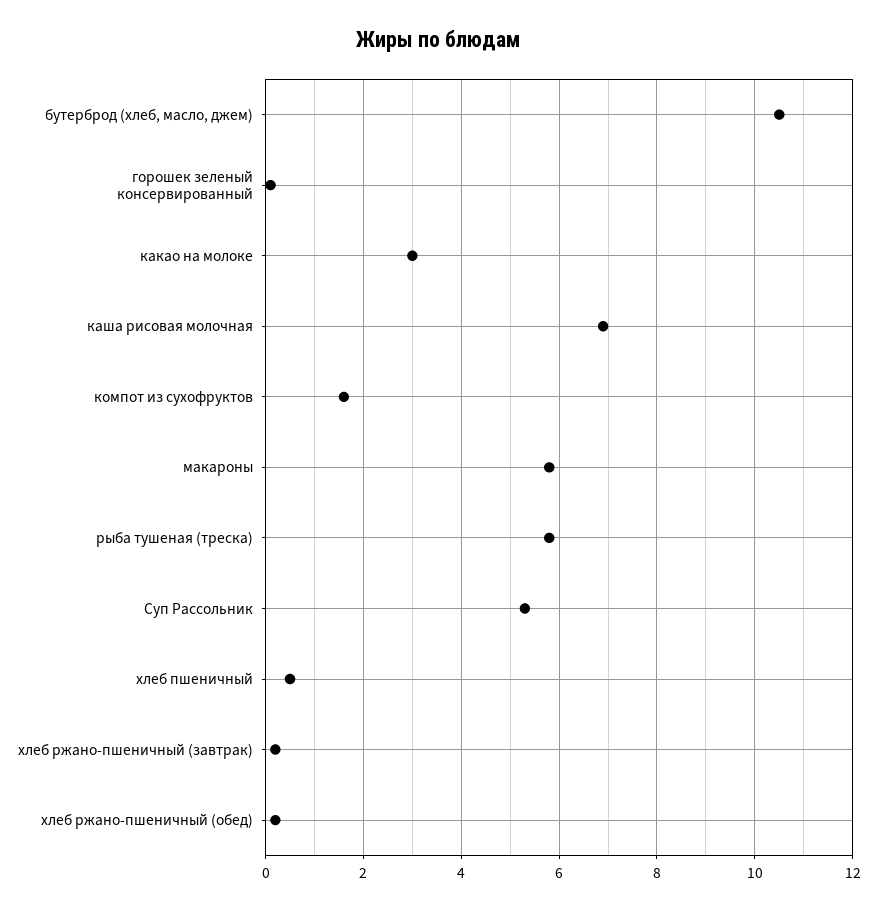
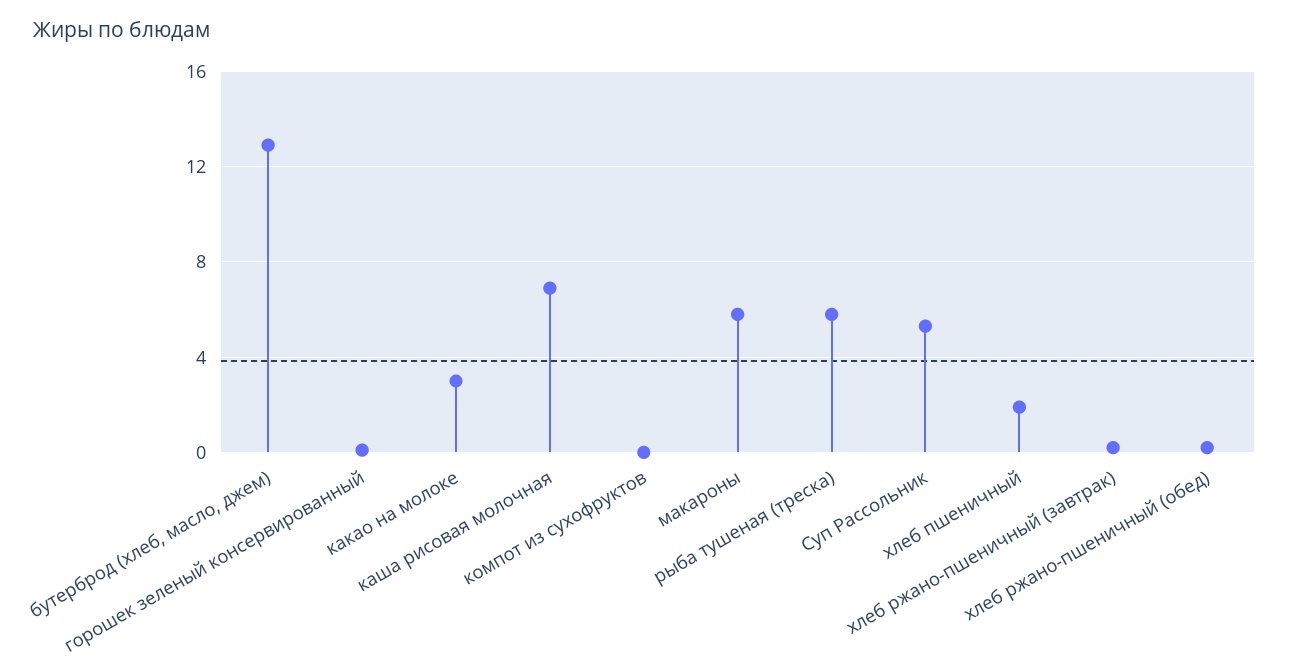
бутерброд (хлеб, масло, джем): 10.5 -> 13
компот из сухофруктов: 1.5 -> 0
хлеб пшеничный: 0.5 -> 2

